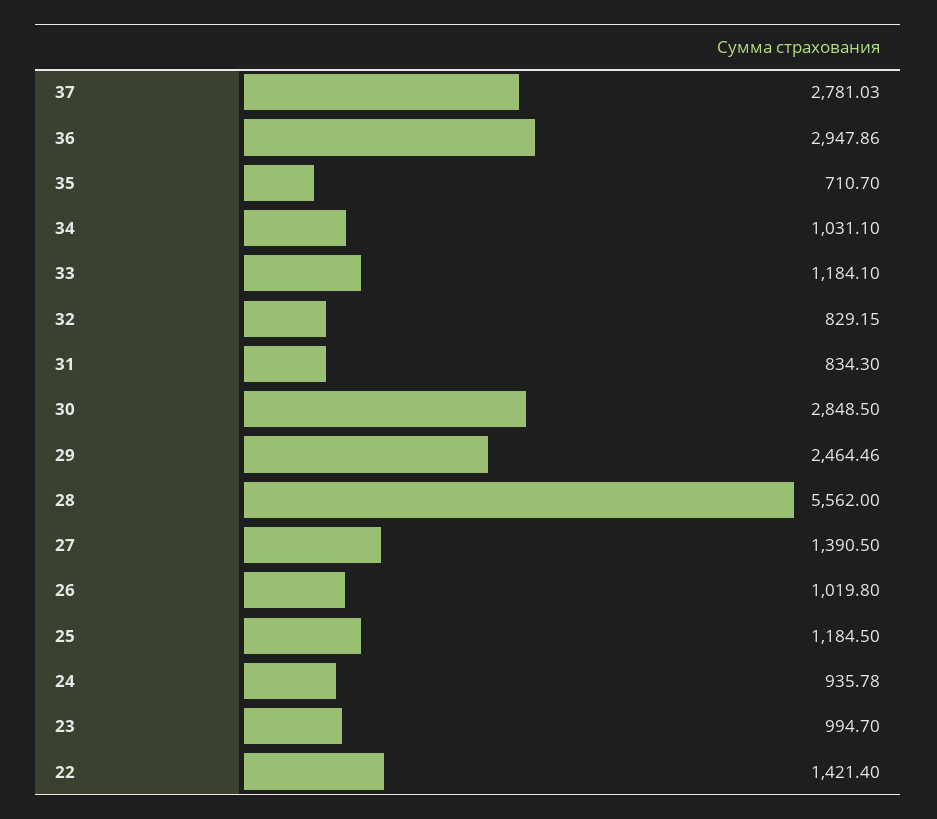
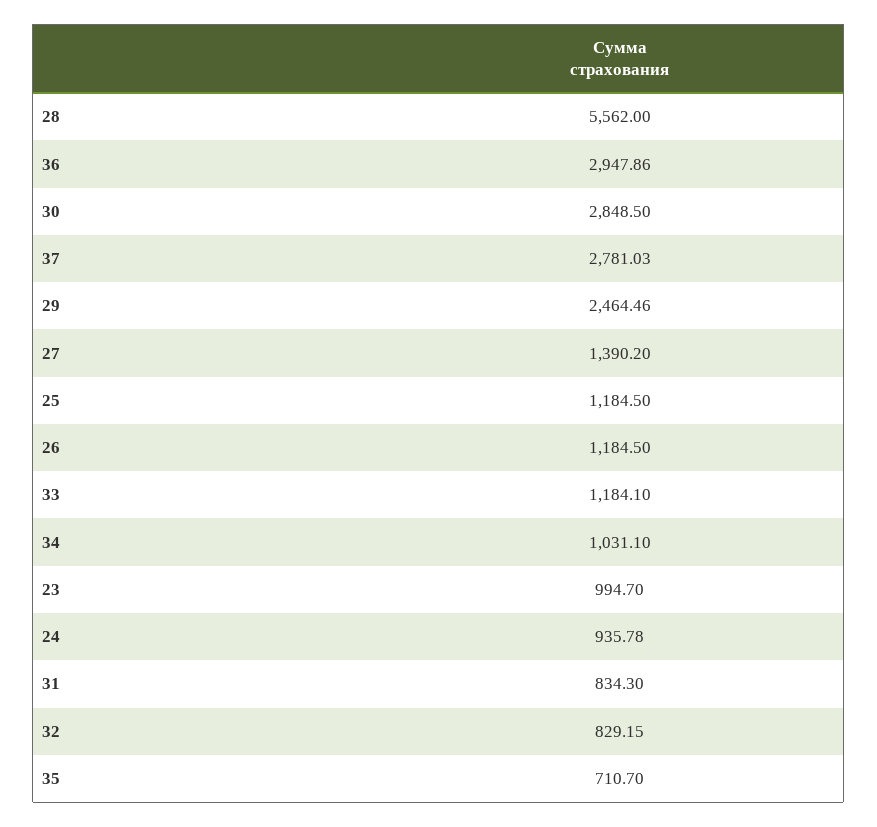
27: 1390.5 -> 1390.2
26: 1019.8 -> 1184.5
22: 1421.4 -> none

